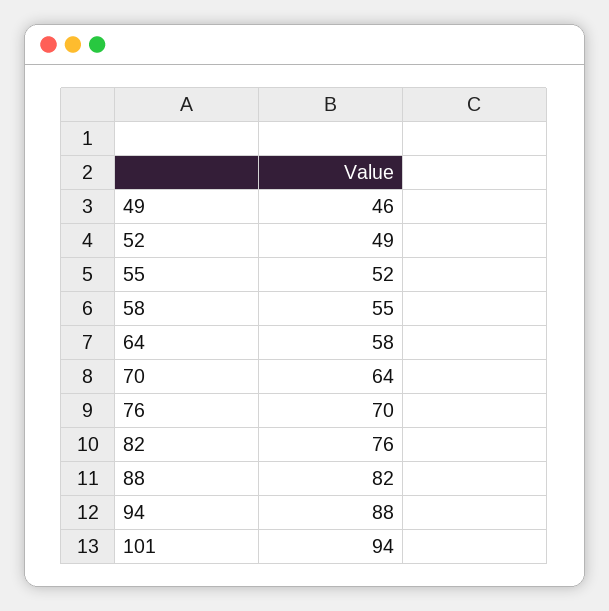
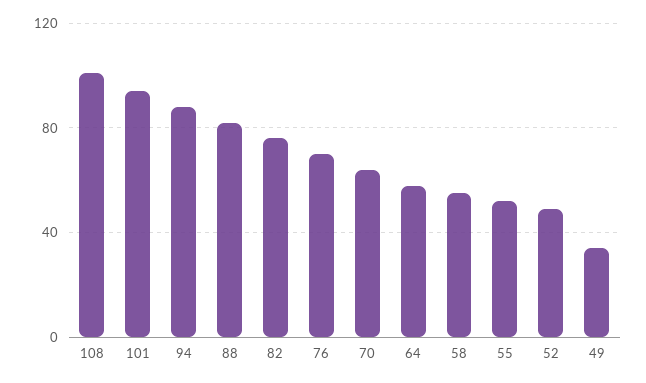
49: 46 -> 35
108: none -> 100

